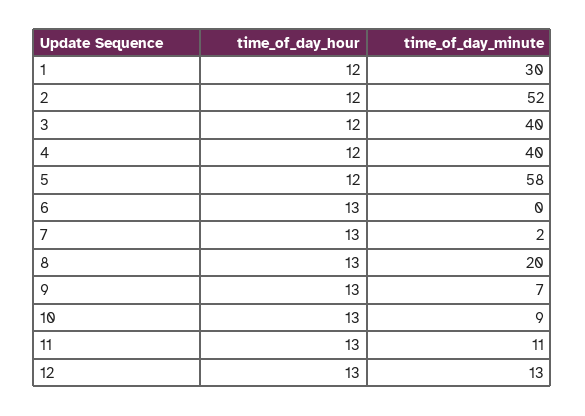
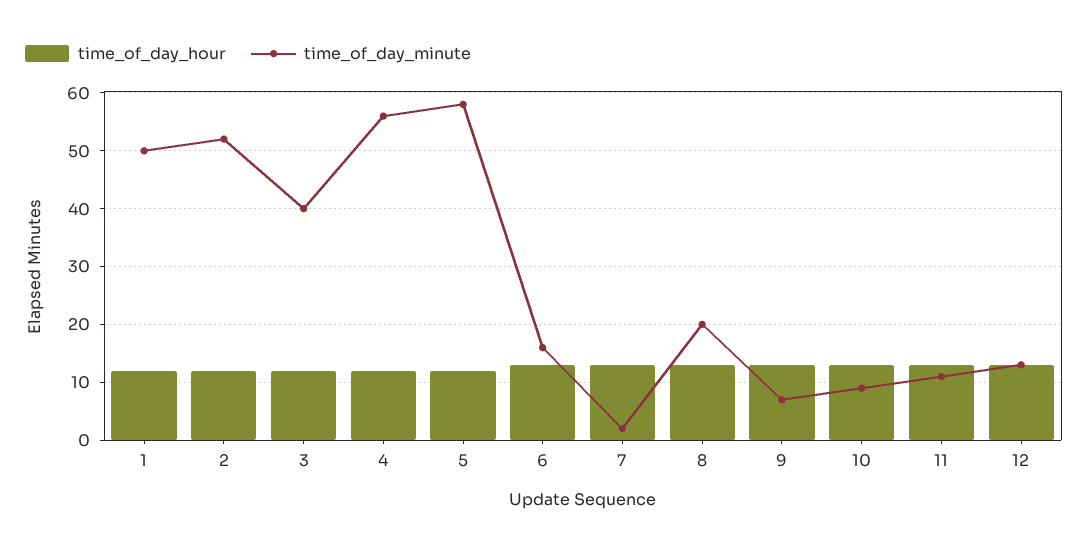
time_of_day_minute, 1: 30 -> 50
time_of_day_minute, 4: 40 -> 55
time_of_day_minute, 6: 0 -> 15

